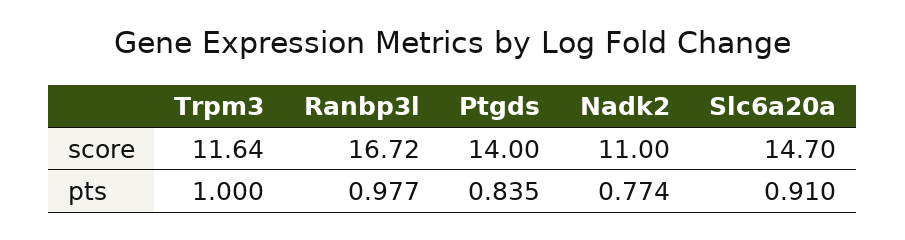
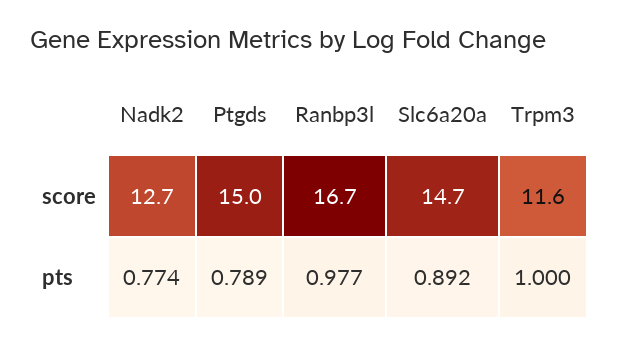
Ptgds, score: 14 -> 15
Nadk2, score: 11 -> 12.7
Ptgds, pts: 0.835 -> 0.789
Slc6a20a, pts: 0.91 -> 0.892

